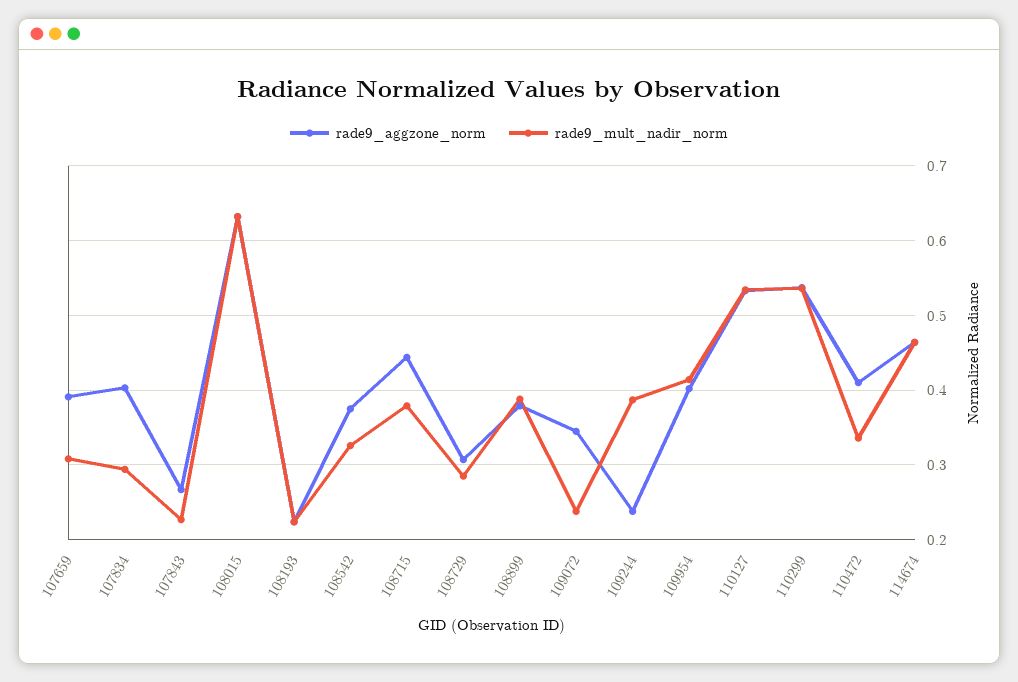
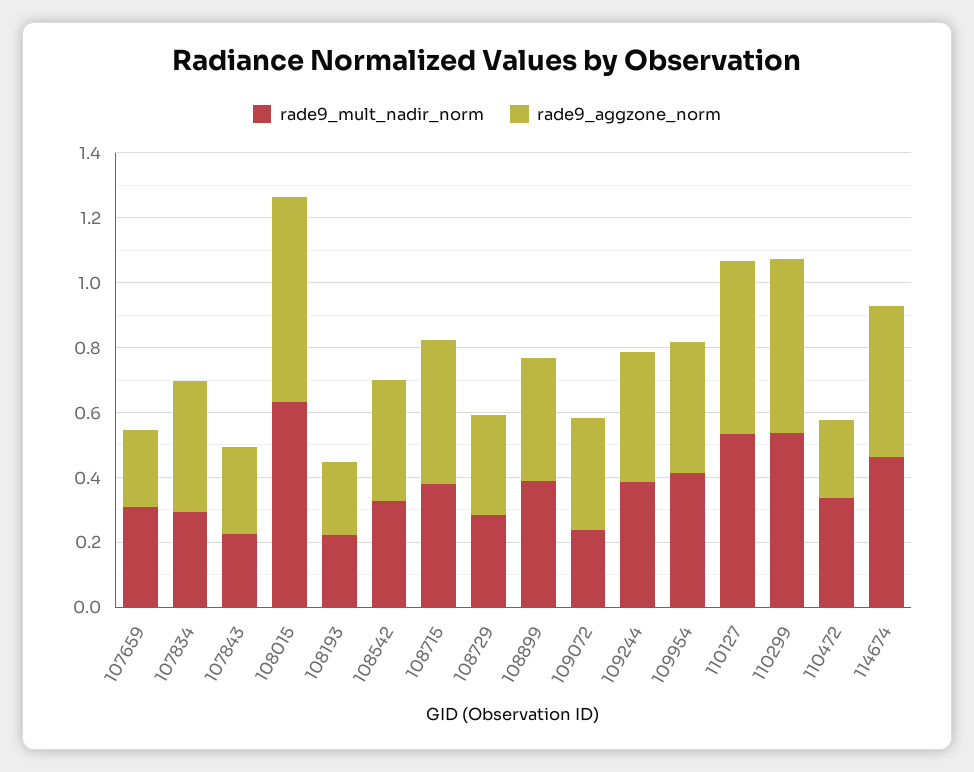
rade9_aggzone_norm, 107659: 0.39 -> 0.25
rade9_aggzone_norm, 109244: 0.24 -> 0.4
rade9_aggzone_norm, 110472: 0.41 -> 0.25

